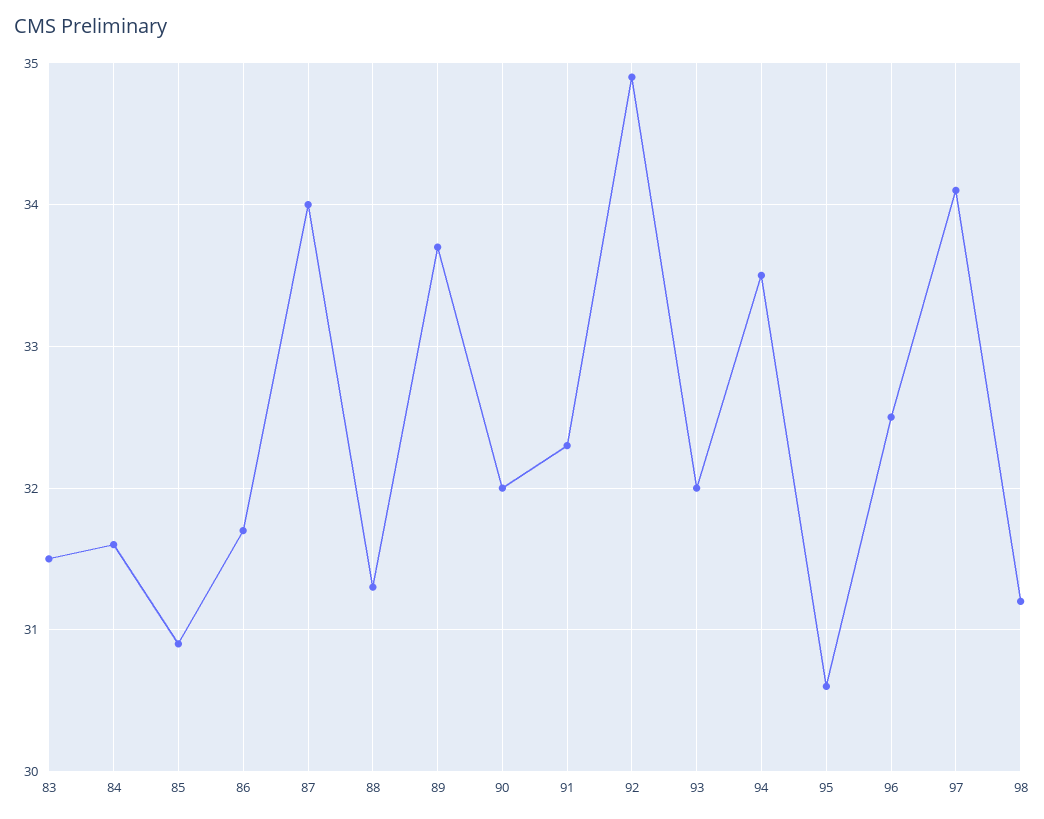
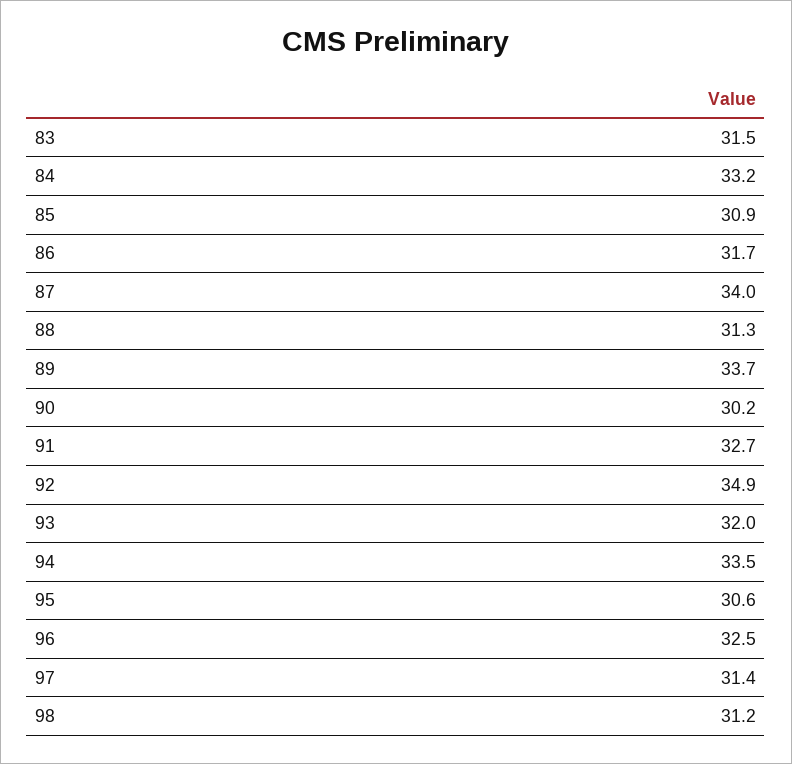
84: 31.6 -> 33.2
90: 32 -> 30.2
91: 32.3 -> 32.7
97: 34.1 -> 31.4

